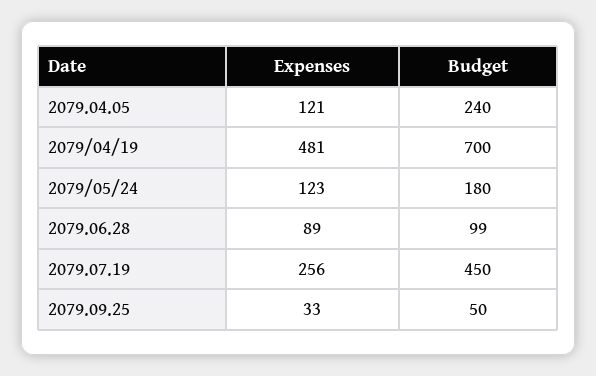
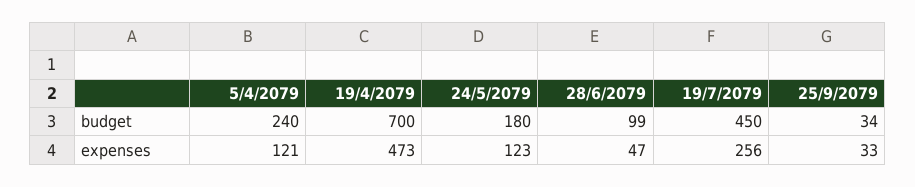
Expenses, 2079/04/19: 481 -> 473
Expenses, 2079.06.28: 89 -> 47
Budget, 2079.09.25: 50 -> 34

